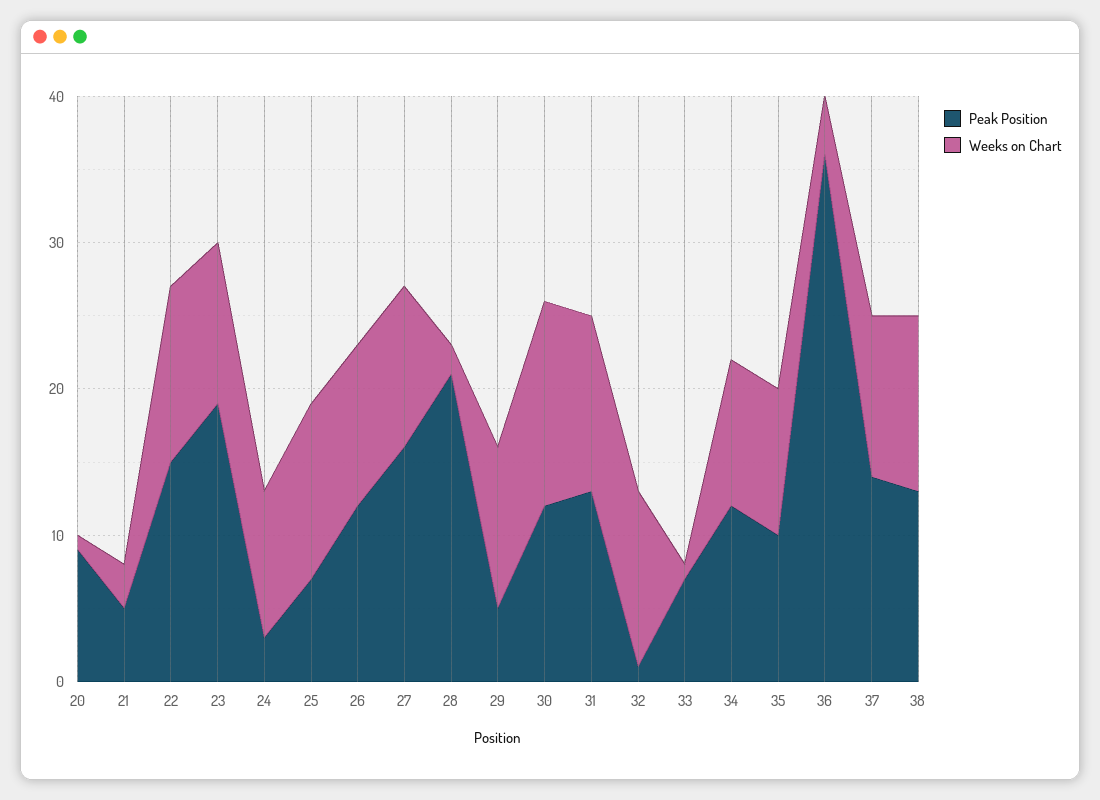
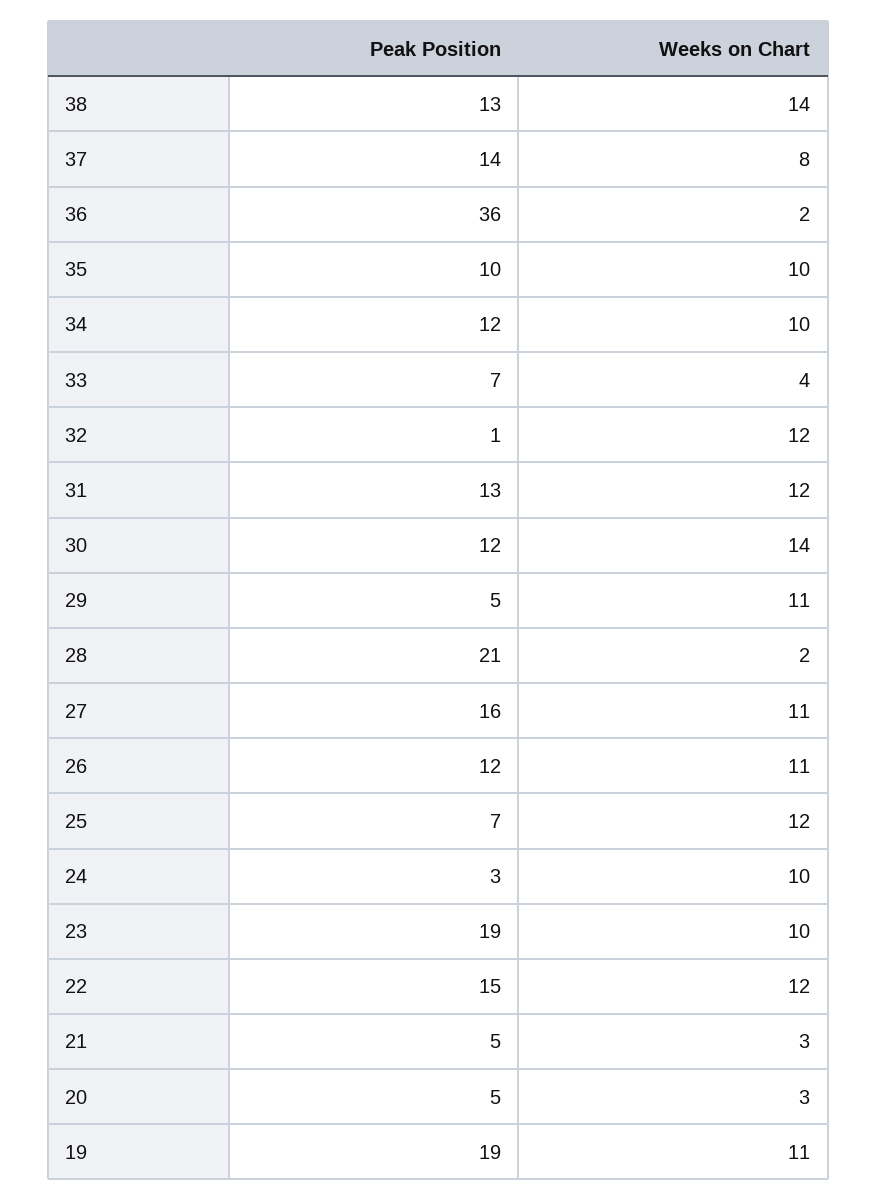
Peak Position, 20: 9 -> 5
Weeks on Chart, 20: 1 -> 3
Weeks on Chart, 23: 11 -> 10
Weeks on Chart, 33: 1 -> 4
Weeks on Chart, 36: 4 -> 2
Weeks on Chart, 37: 11 -> 8
Weeks on Chart, 38: 12 -> 14
Peak Position, 19: none -> 19
Weeks on Chart, 19: none -> 11

